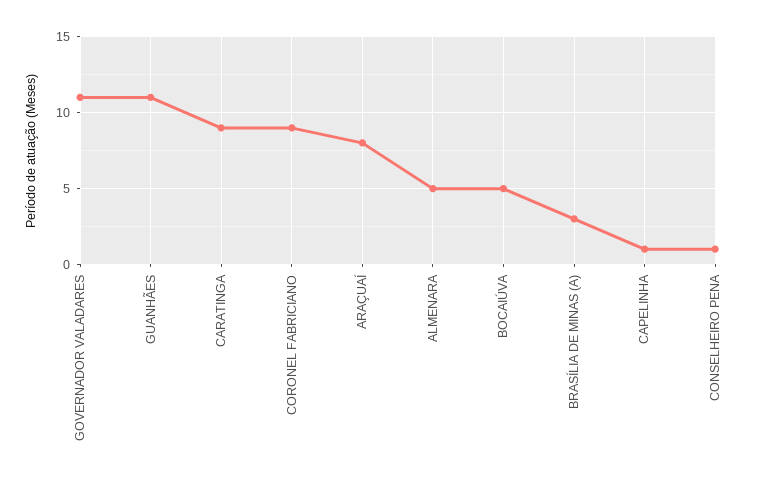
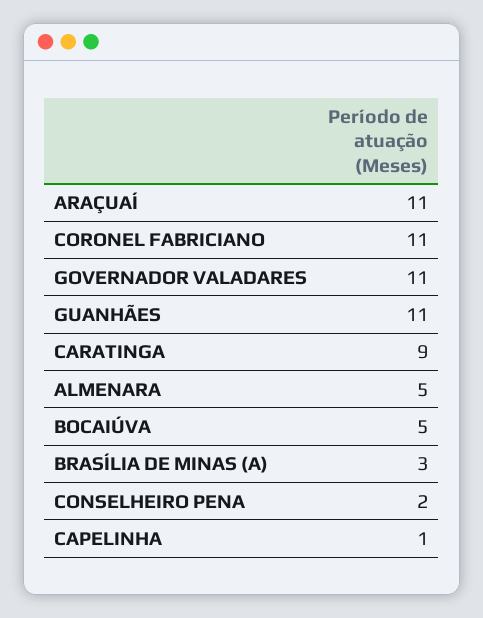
CORONEL FABRICIANO: 9 -> 11
ARAÇUAÍ: 8 -> 11
CONSELHEIRO PENA: 1 -> 2

